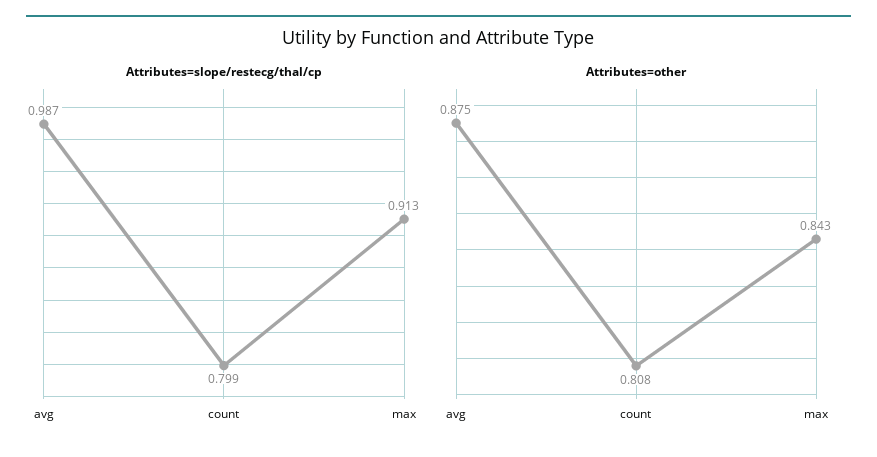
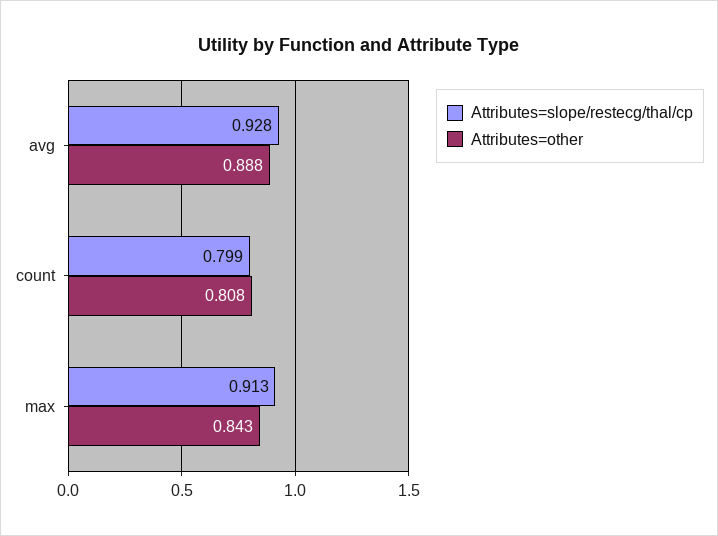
Attributes=slope/restecg/thal/cp, avg: 0.987 -> 0.928
Attributes=other, avg: 0.875 -> 0.888

